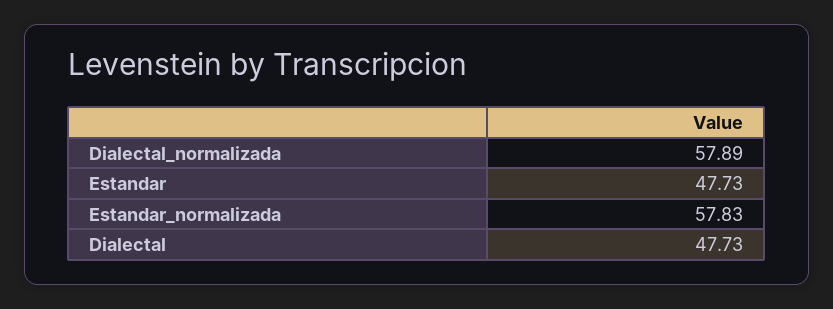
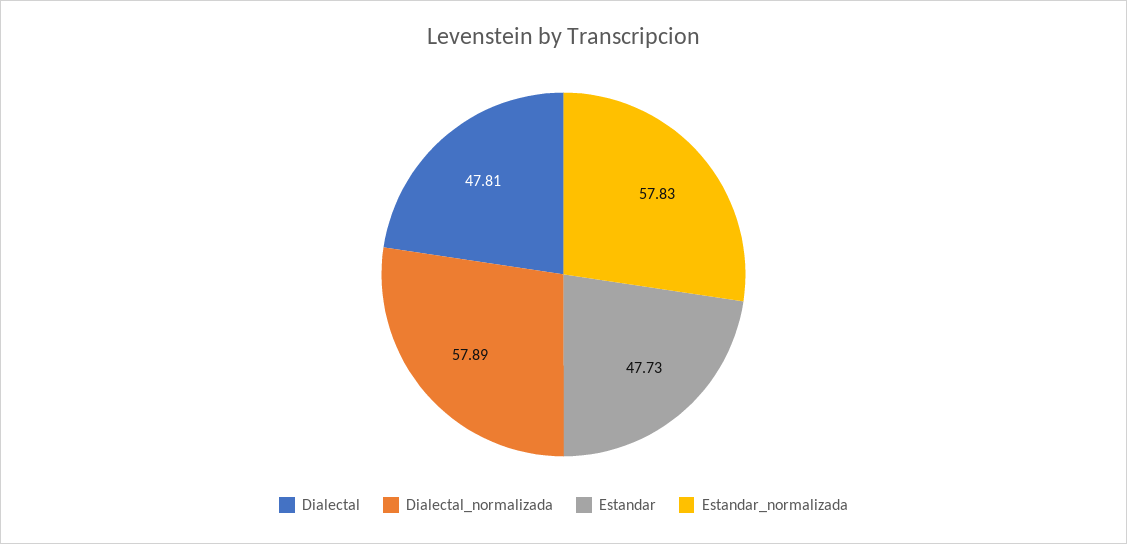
Dialectal: 47.73 -> 47.81

